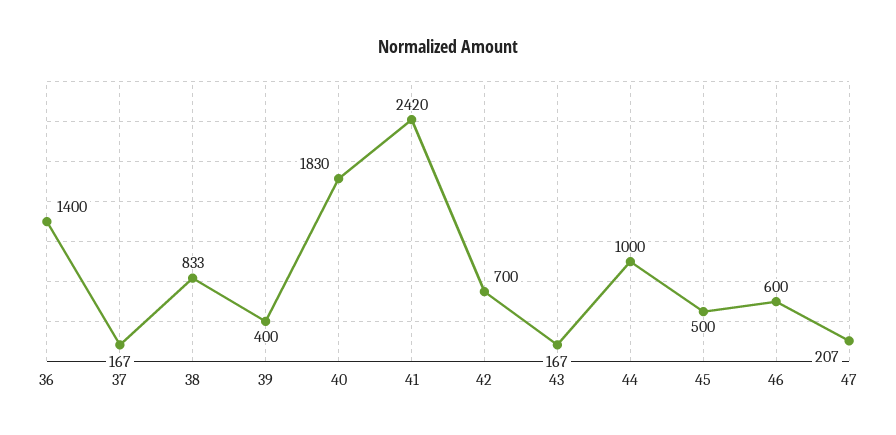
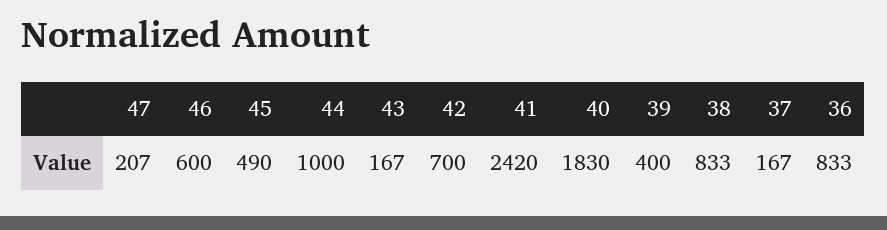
36: 1400 -> 833
45: 500 -> 490

